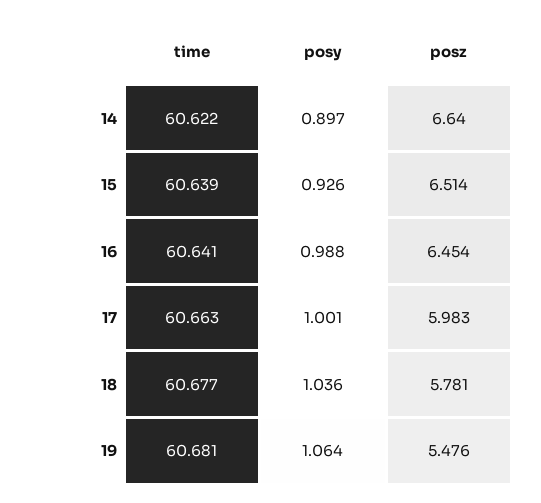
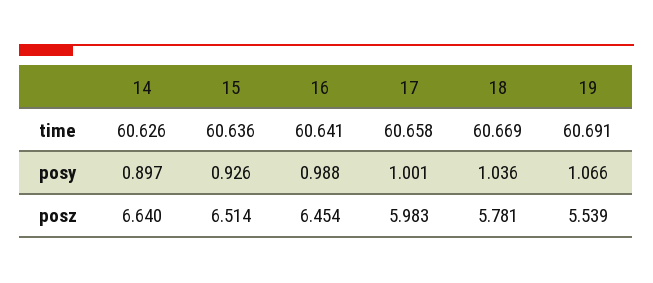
time, 14: 60.622 -> 60.626
time, 15: 60.639 -> 60.636
time, 17: 60.663 -> 60.658
time, 18: 60.677 -> 60.669
time, 19: 60.681 -> 60.691
posy, 19: 1.064 -> 1.066
posz, 19: 5.476 -> 5.539

